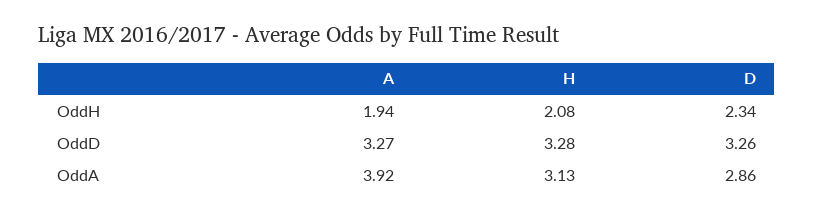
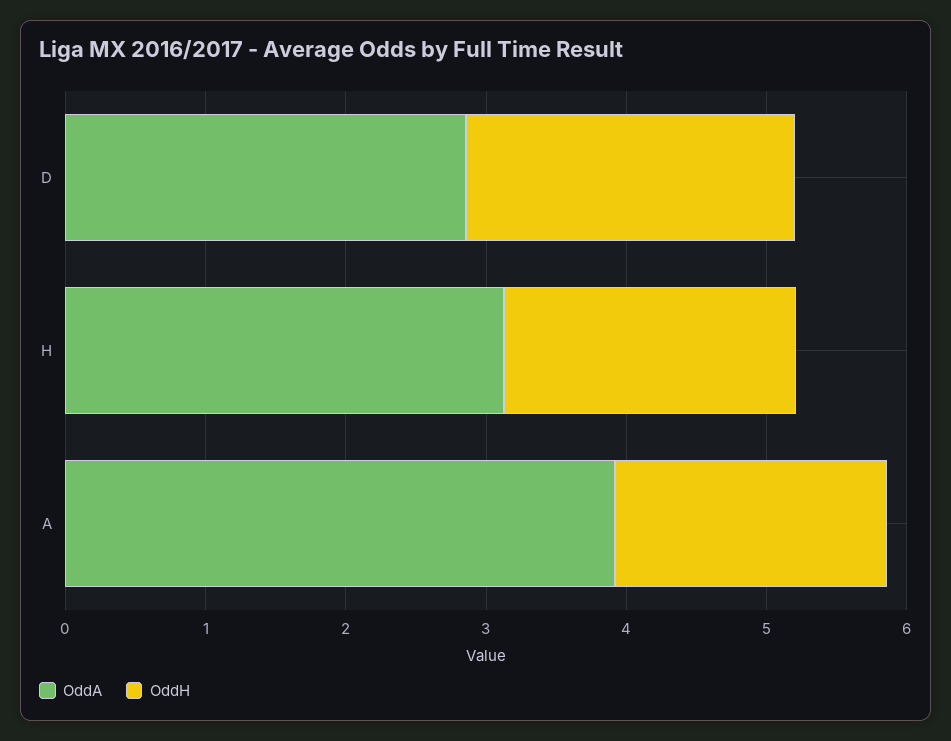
OddD, A: 3.27 -> none
OddD, H: 3.28 -> none
OddD, D: 3.26 -> none

